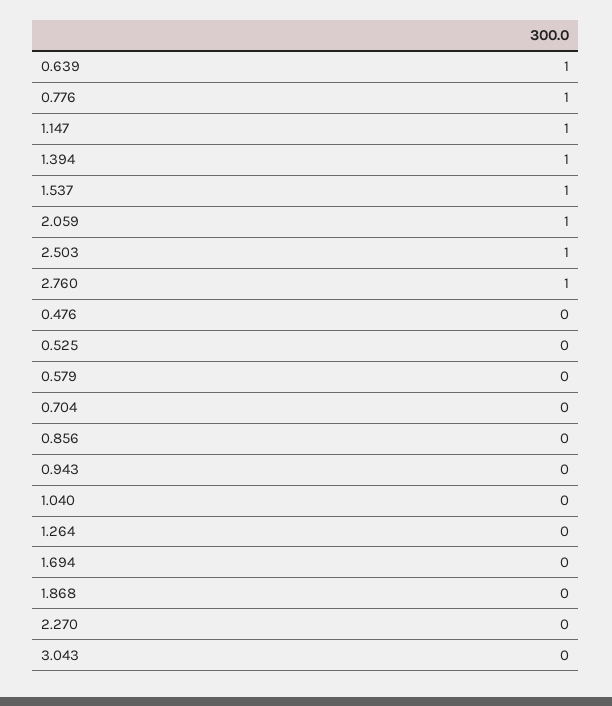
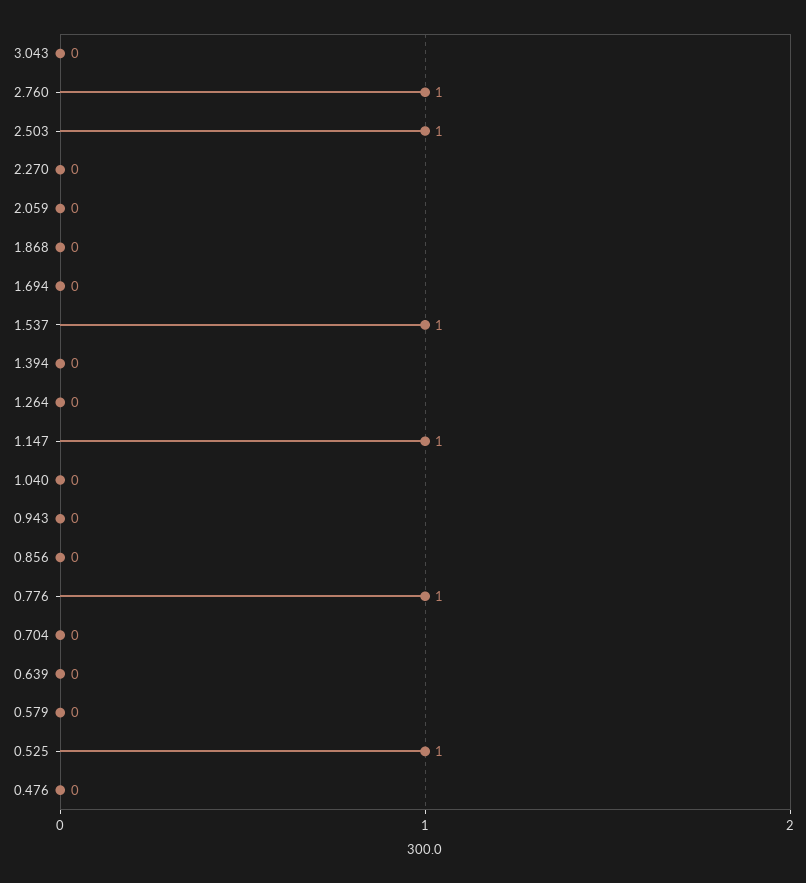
0.639: 1 -> 0
1.394: 1 -> 0
2.059: 1 -> 0
0.525: 0 -> 1

